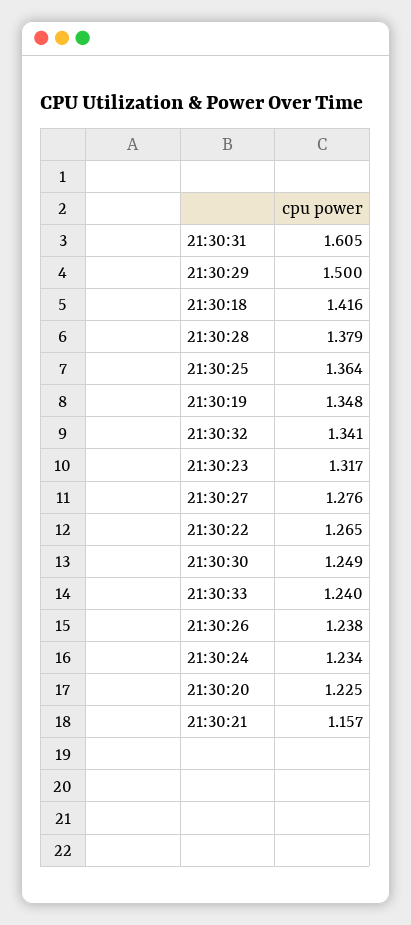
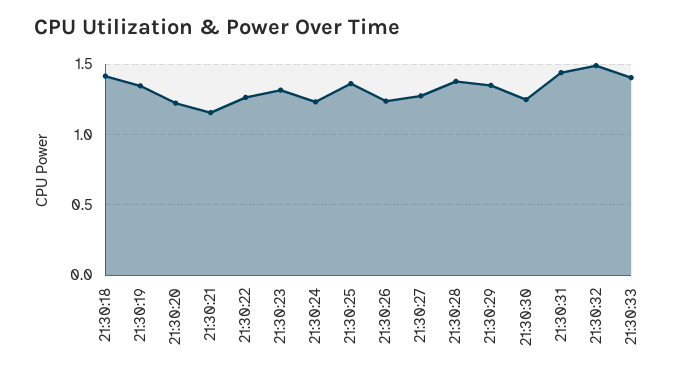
21:30:31: 1.605 -> 1.45
21:30:29: 1.5 -> 1.35
21:30:32: 1.341 -> 1.5
21:30:33: 1.24 -> 1.4

